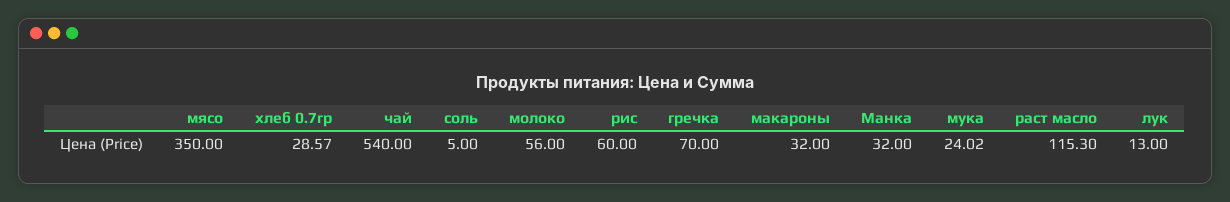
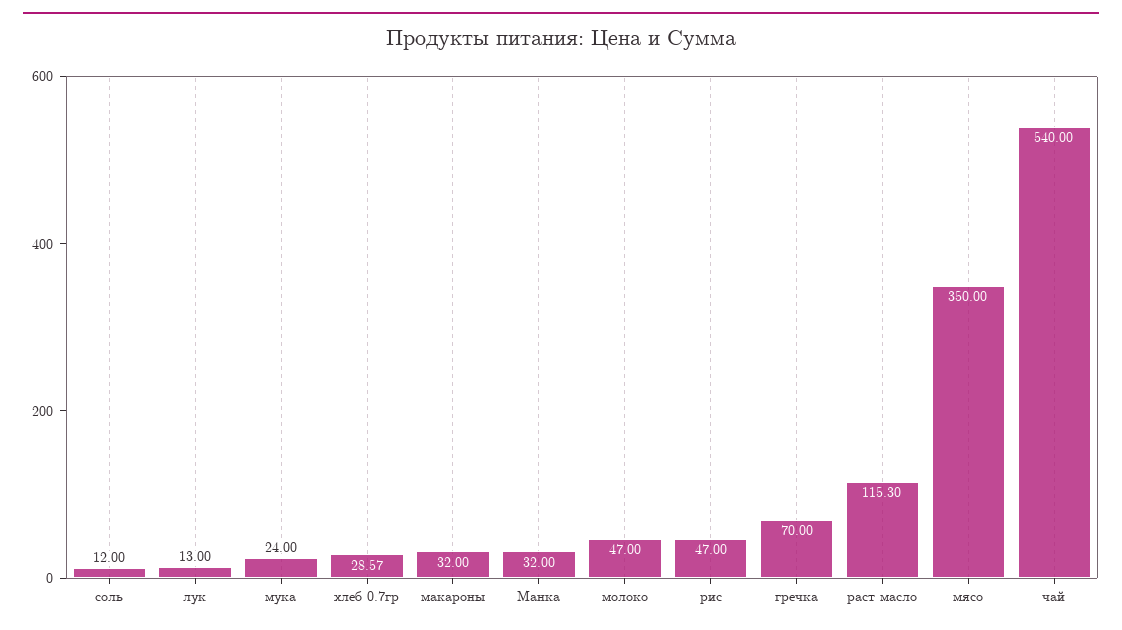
соль: 5 -> 12
молоко: 56 -> 47
рис: 60 -> 47
мука: 24.02 -> 24

